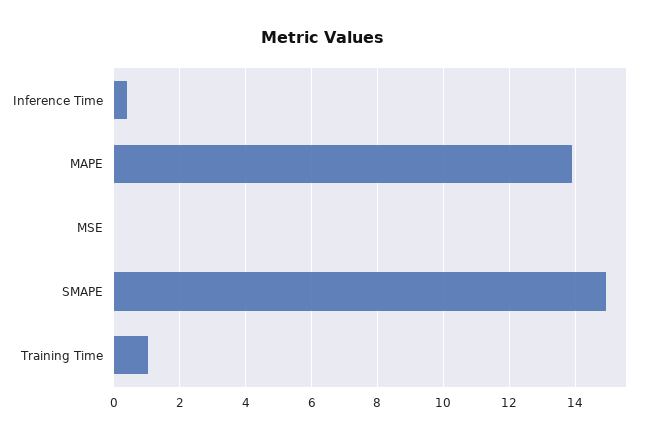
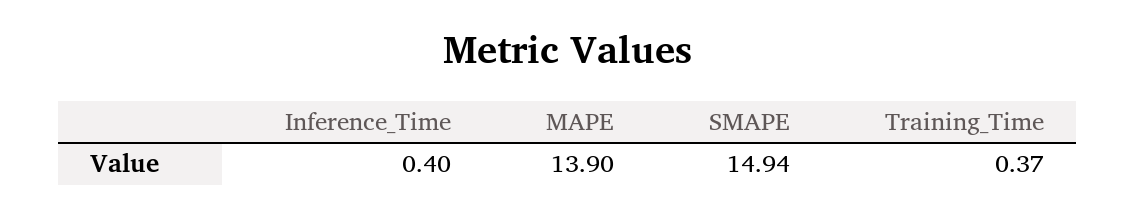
MSE: 0 -> none
Training Time: 1 -> 0.37

